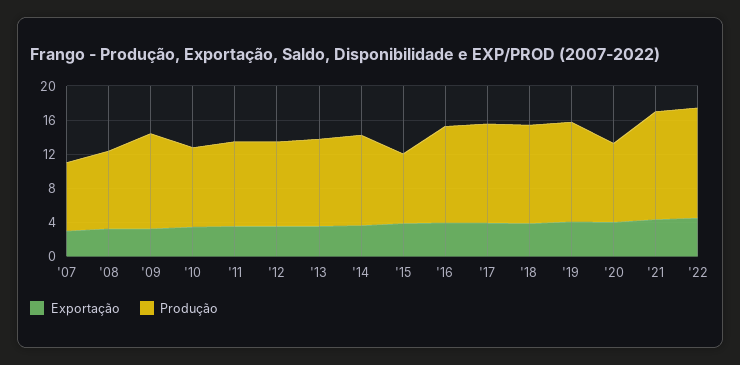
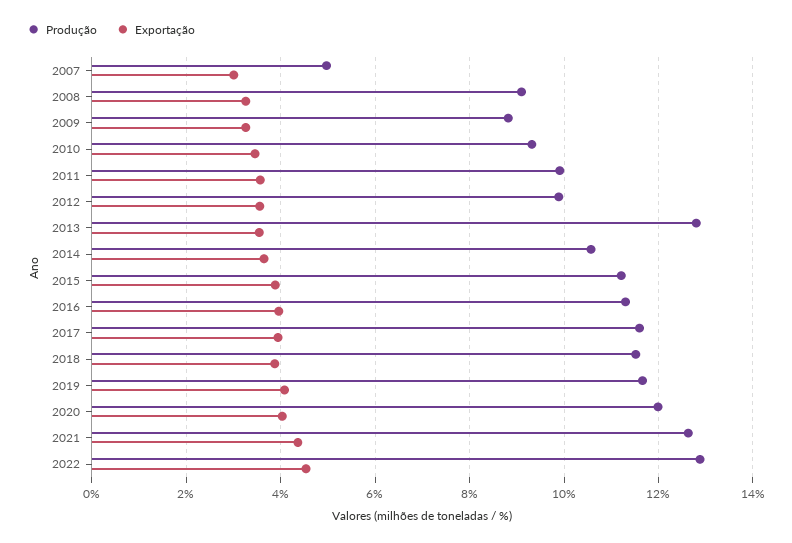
Produção, '07: 8 -> 5
Produção, '09: 11 -> 8.8
Produção, '13: 10 -> 12.8
Produção, '15: 8 -> 11.2
Produção, '20: 9 -> 12

